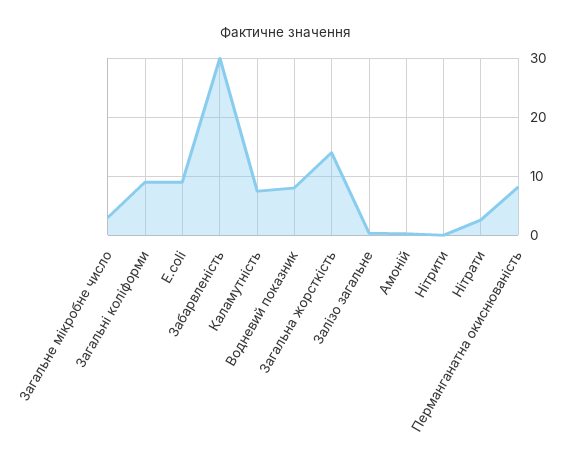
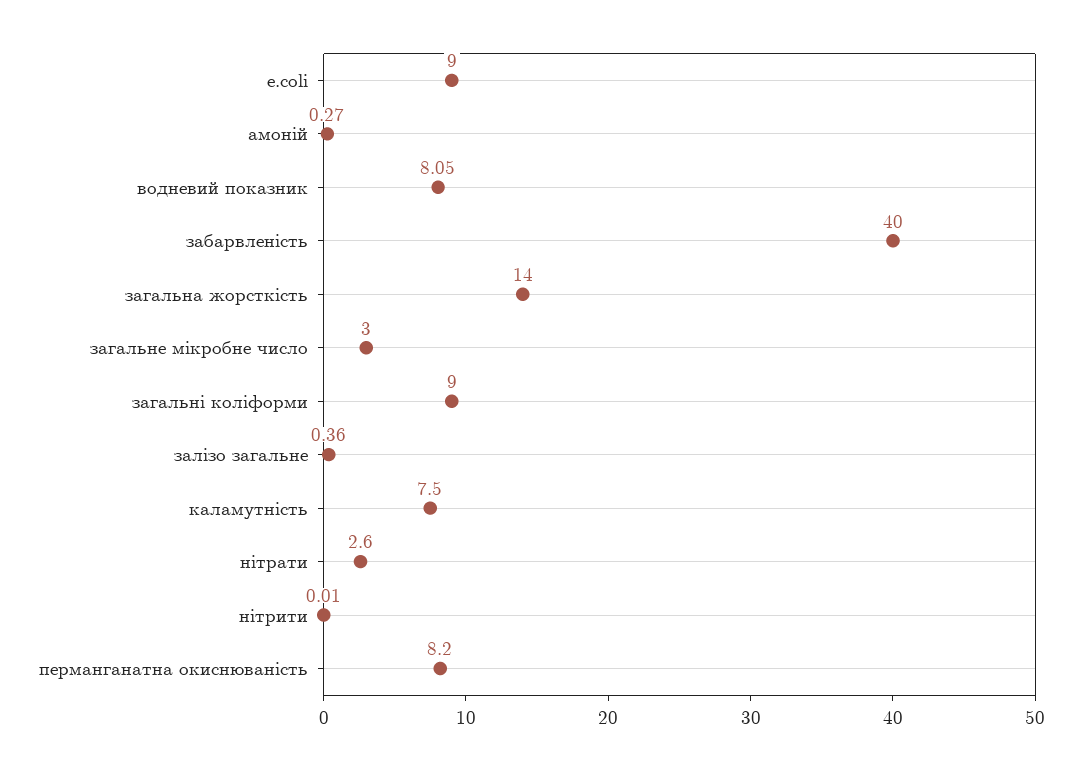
Забарвленість: 30 -> 40

